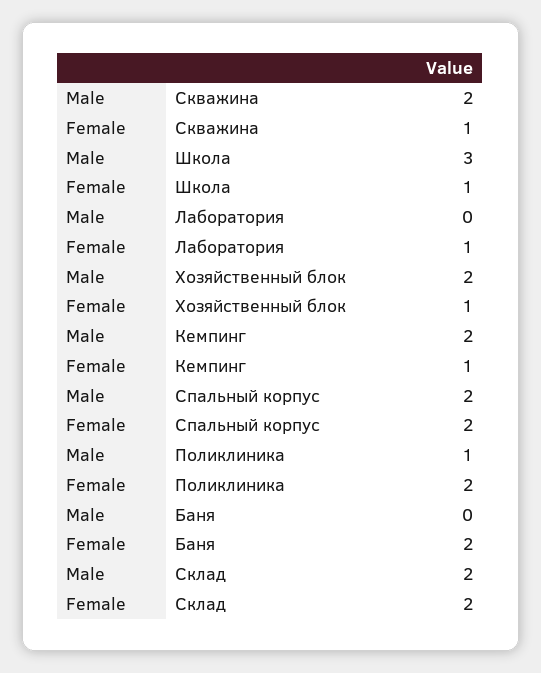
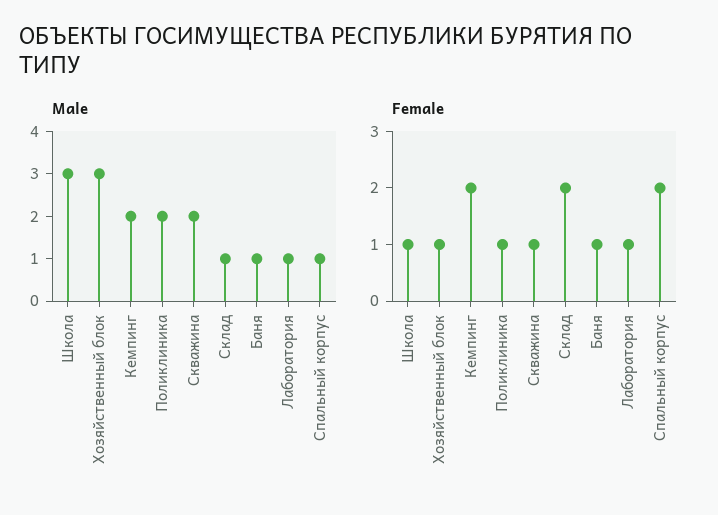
Male, Лаборатория: 0 -> 1
Male, Хозяйственный блок: 2 -> 3
Female, Кемпинг: 1 -> 2
Male, Спальный корпус: 2 -> 1
Male, Поликлиника: 1 -> 2
Female, Поликлиника: 2 -> 1
Male, Баня: 0 -> 1
Female, Баня: 2 -> 1
Male, Склад: 2 -> 1

